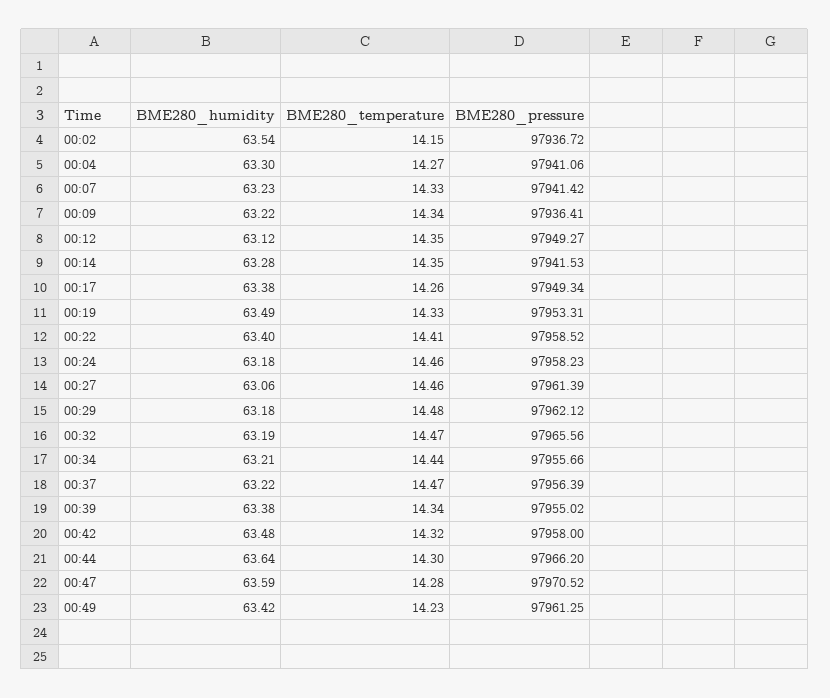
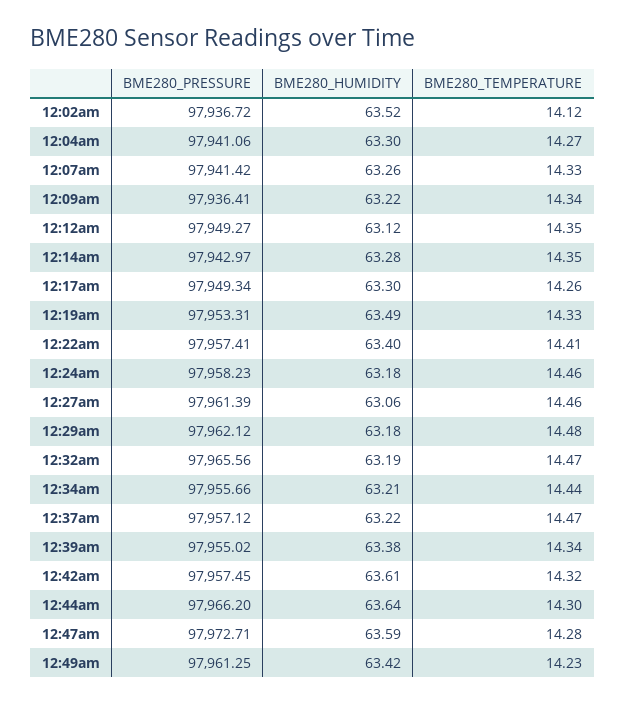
BME280_humidity, 00:02: 63.54 -> 63.52
BME280_temperature, 00:02: 14.15 -> 14.12
BME280_humidity, 00:07: 63.23 -> 63.26
BME280_pressure, 00:14: 97941.53 -> 97942.97
BME280_humidity, 00:17: 63.38 -> 63.3
BME280_pressure, 00:22: 97958.52 -> 97957.41
BME280_pressure, 00:37: 97956.39 -> 97957.12
BME280_humidity, 00:42: 63.48 -> 63.61
BME280_pressure, 00:42: 97958 -> 97957.45
BME280_pressure, 00:47: 97970.52 -> 97972.71

